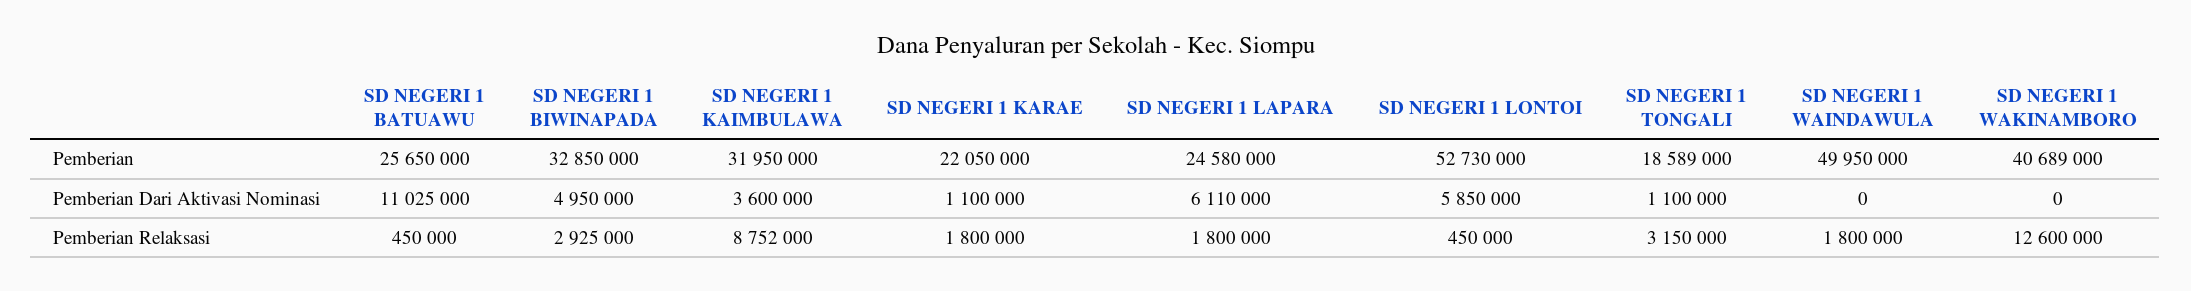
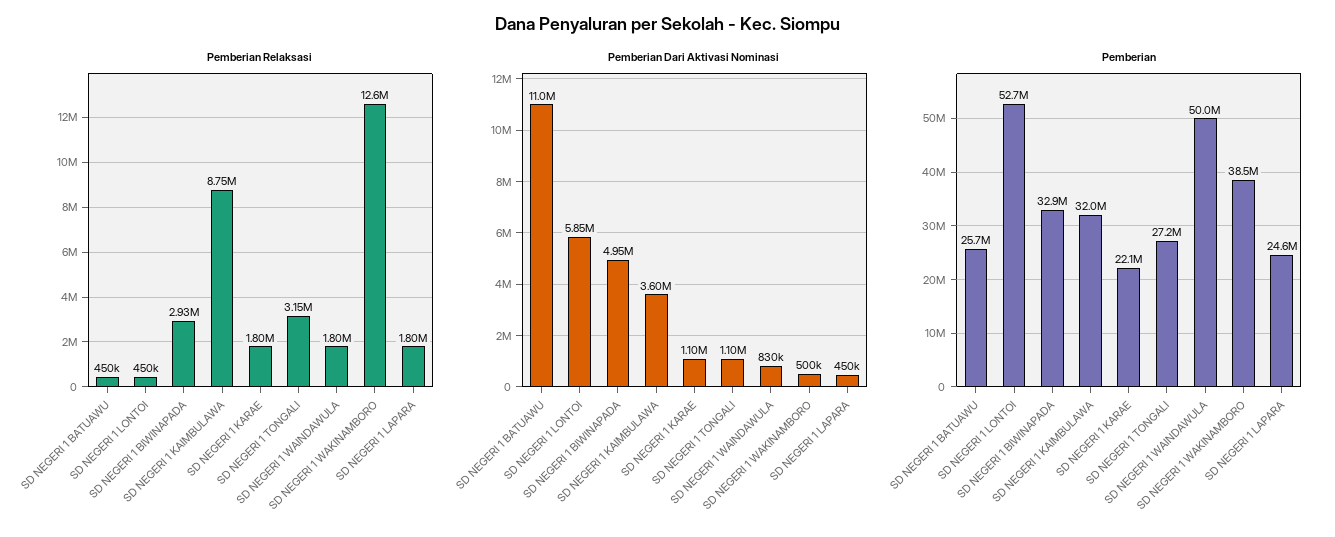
Pemberian, SD NEGERI 1 TONGALI: 18589000 -> 27200000
Pemberian, SD NEGERI 1 WAKINAMBORO: 40689000 -> 38500000
Pemberian Dari Aktivasi Nominasi, SD NEGERI 1 LAPARA: 6110000 -> 450000
Pemberian Dari Aktivasi Nominasi, SD NEGERI 1 WAINDAWULA: 0 -> 830000
Pemberian Dari Aktivasi Nominasi, SD NEGERI 1 WAKINAMBORO: 0 -> 500000

